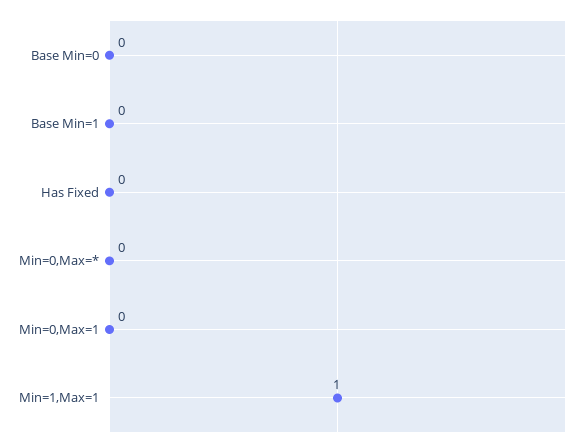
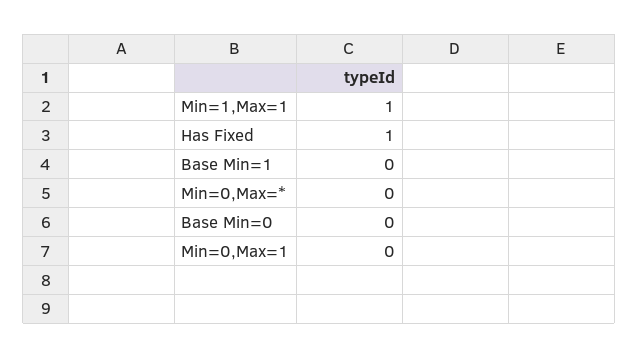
Has Fixed: 0 -> 1

